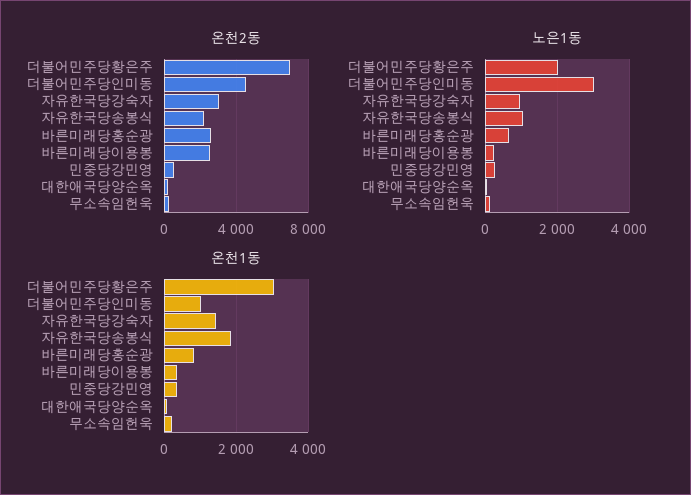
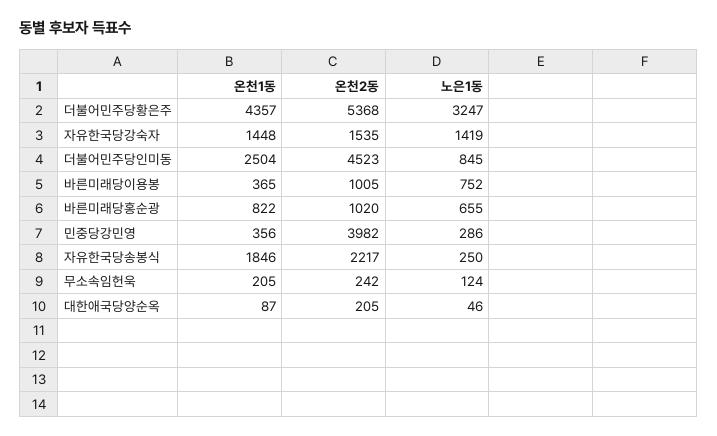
온천2동, 더불어민주당황은주: 7000 -> 5368
온천2동, 자유한국당강숙자: 3000 -> 1535
온천2동, 바른미래당홍순광: 2500 -> 1020
온천2동, 바른미래당이용봉: 2500 -> 1005
온천2동, 민중당강민영: 500 -> 3982
노은1동, 더불어민주당황은주: 2000 -> 3247
노은1동, 더불어민주당인미동: 3000 -> 845
노은1동, 자유한국당강숙자: 1000 -> 1419
노은1동, 자유한국당송봉식: 1000 -> 250
노은1동, 바른미래당이용봉: 200 -> 752
온천1동, 더불어민주당황은주: 3000 -> 4357
온천1동, 더불어민주당인미동: 1000 -> 2504

